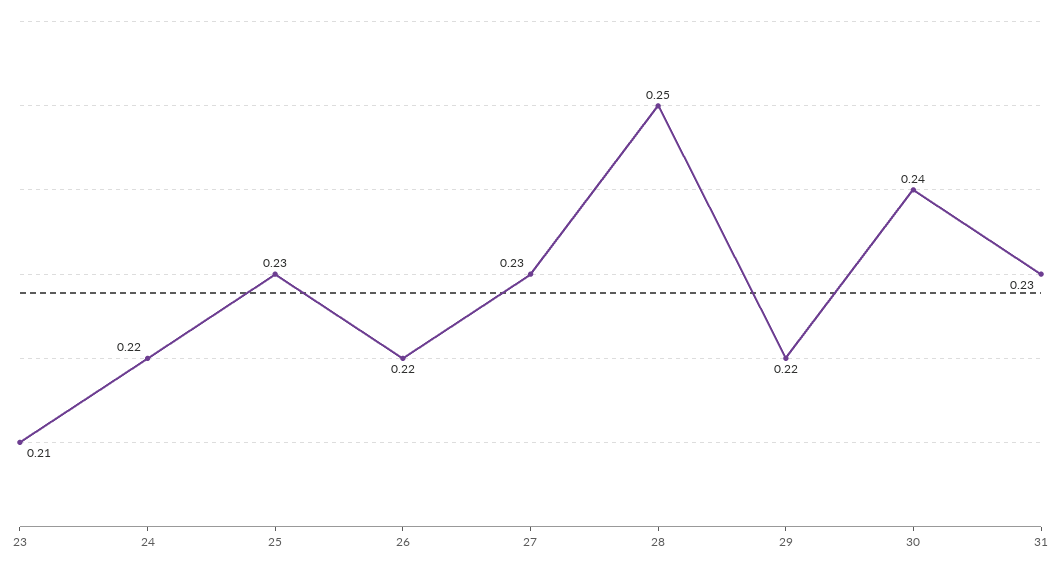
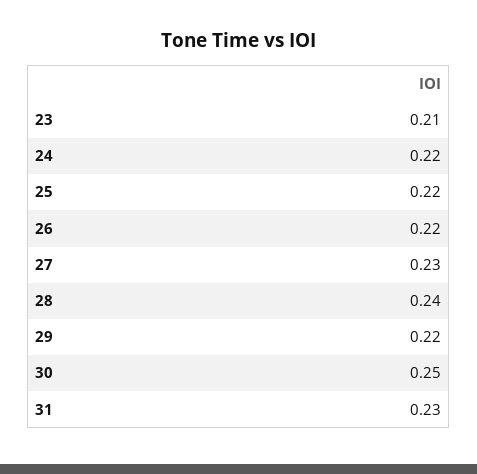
25: 0.23 -> 0.22
28: 0.25 -> 0.24
30: 0.24 -> 0.25

